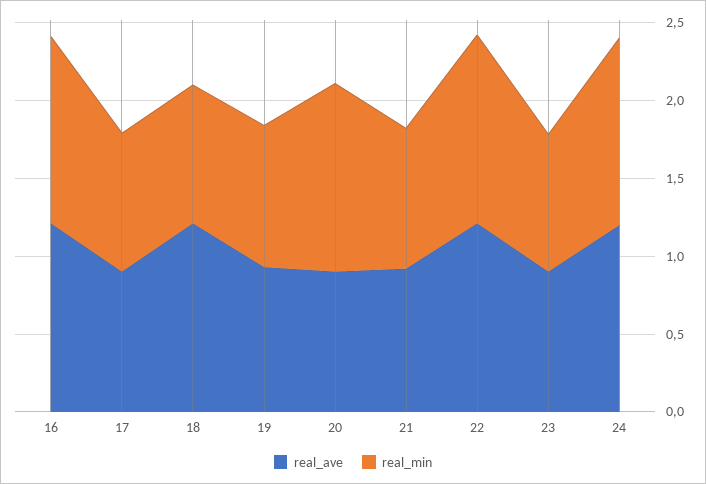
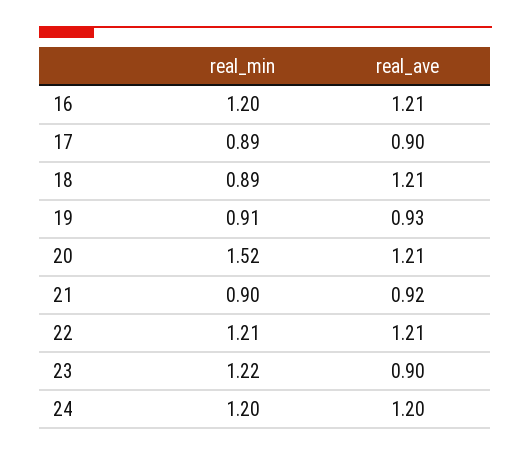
real_ave, 20: 0.9 -> 1.21
real_min, 20: 1.2 -> 1.52
real_min, 23: 0.9 -> 1.22

